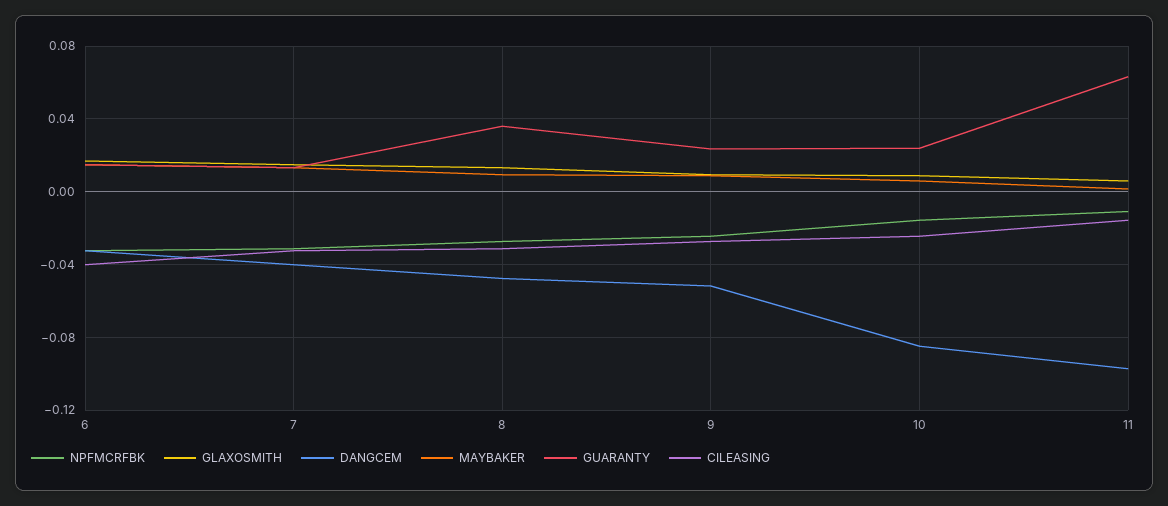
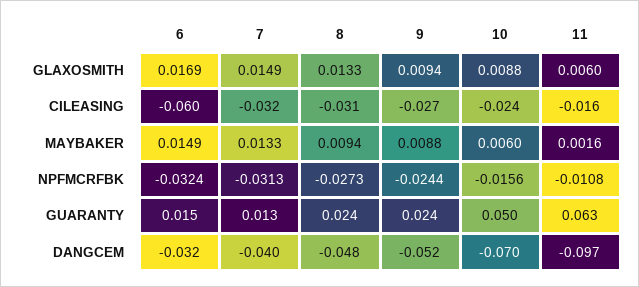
CILEASING, 6: -0.04 -> -0.06
GUARANTY, 8: 0.035 -> 0.024
DANGCEM, 10: -0.085 -> -0.07
GUARANTY, 10: 0.025 -> 0.05

